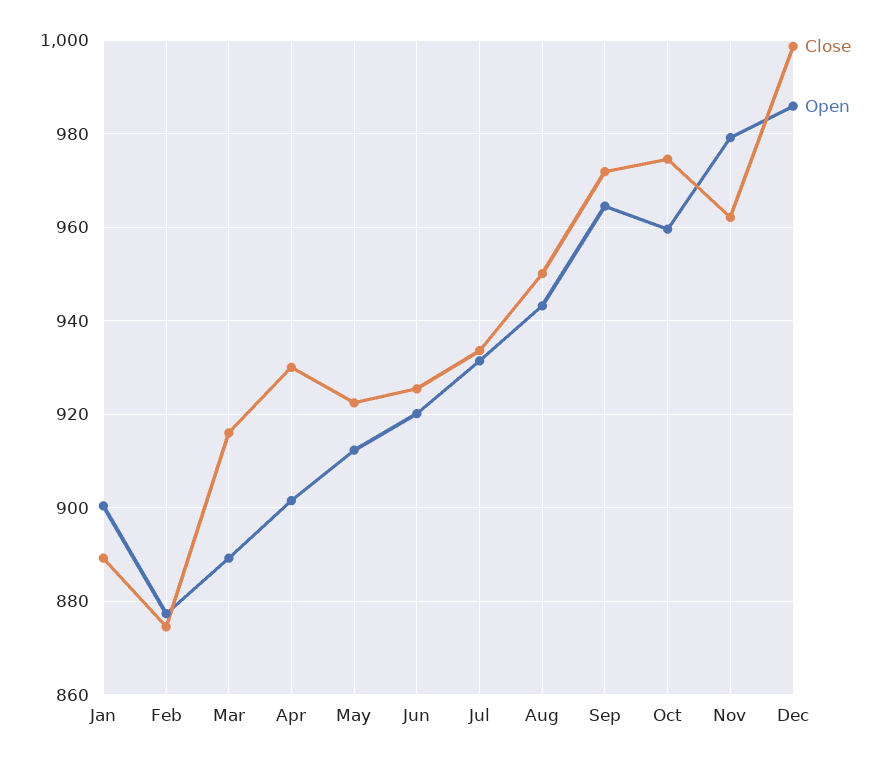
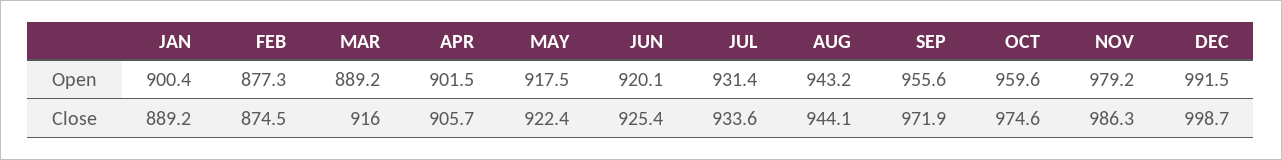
Close, Apr: 930 -> 905.7
Open, May: 912 -> 917.5
Close, Aug: 950 -> 944.1
Open, Sep: 964 -> 955.6
Close, Nov: 962 -> 986.3
Open, Dec: 986 -> 991.5

